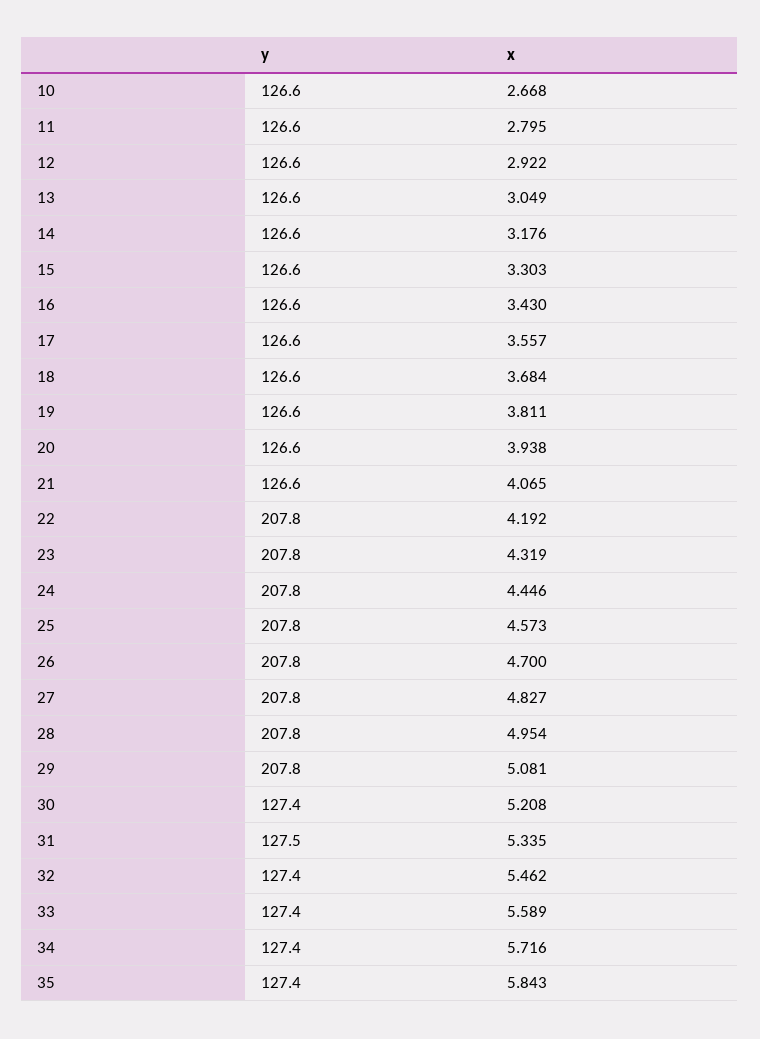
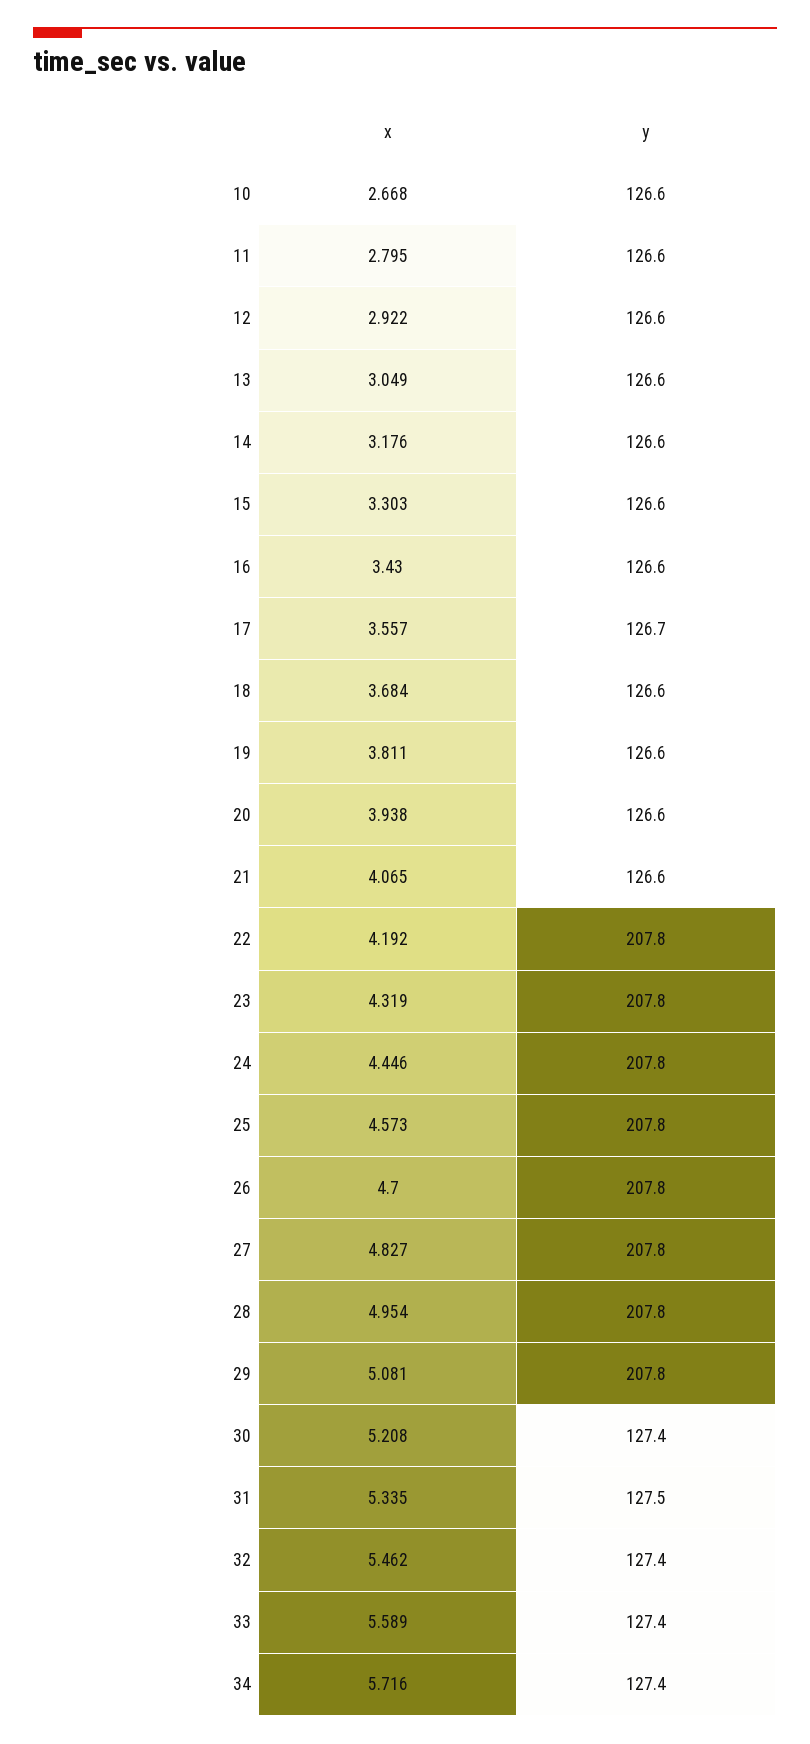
y, 17: 126.6 -> 126.7
y, 35: 127.4 -> none
x, 35: 5.843 -> none

